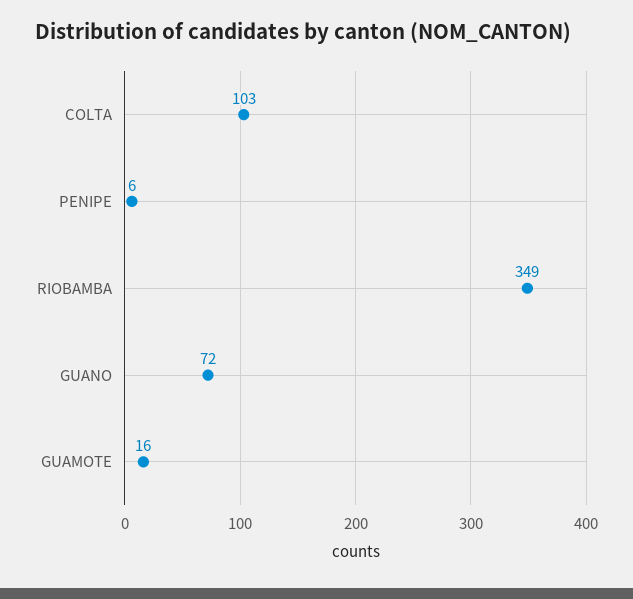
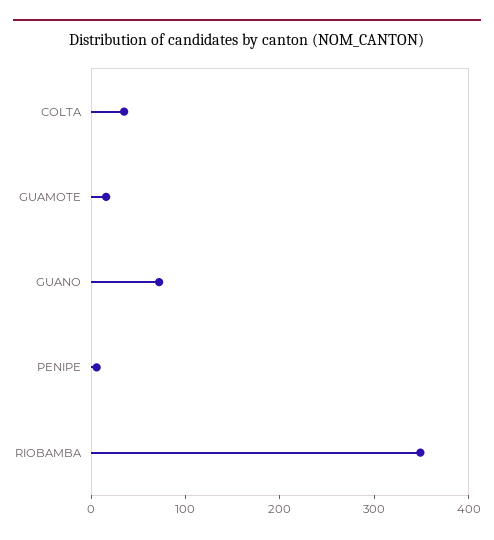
COLTA: 103 -> 40

